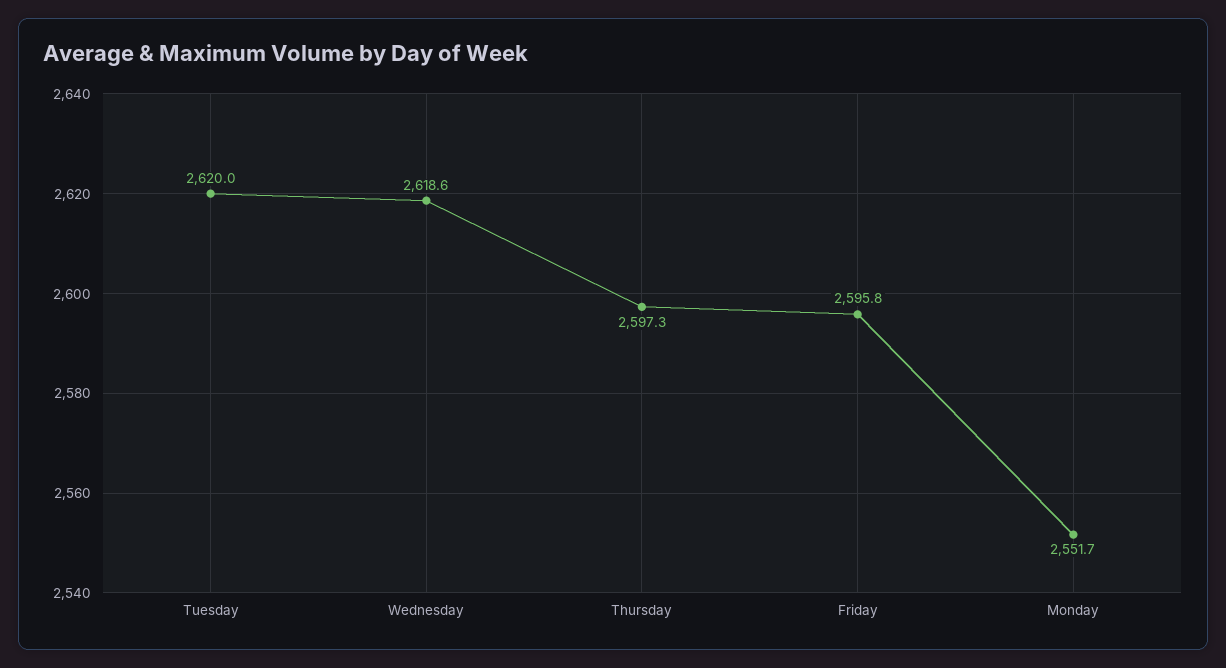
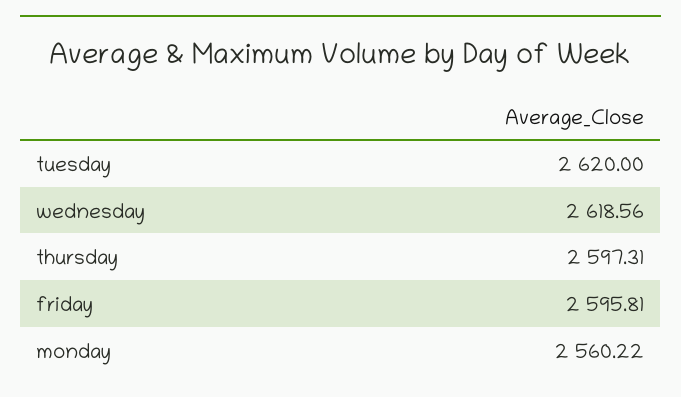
Monday: 2551.7 -> 2560.22

